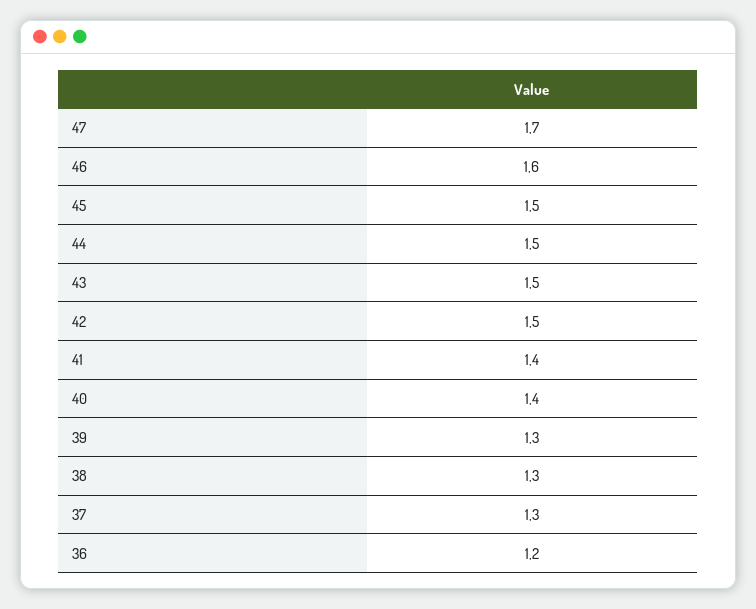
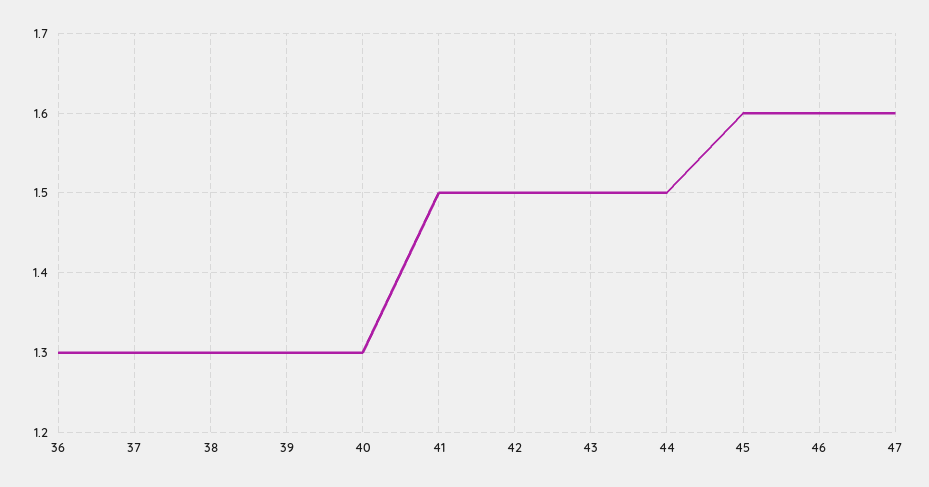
47: 1.7 -> 1.6
45: 1.5 -> 1.6
41: 1.4 -> 1.5
40: 1.4 -> 1.3
36: 1.2 -> 1.3

